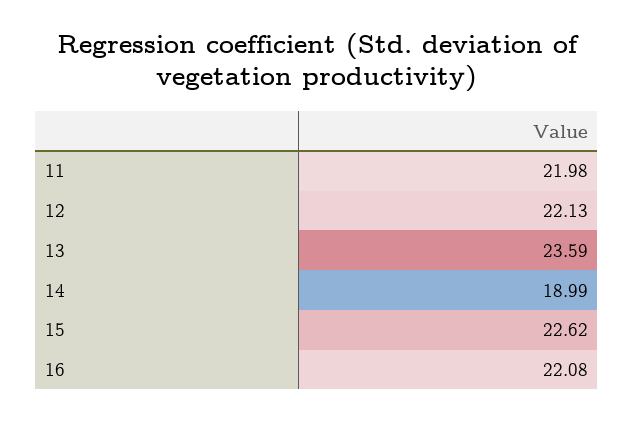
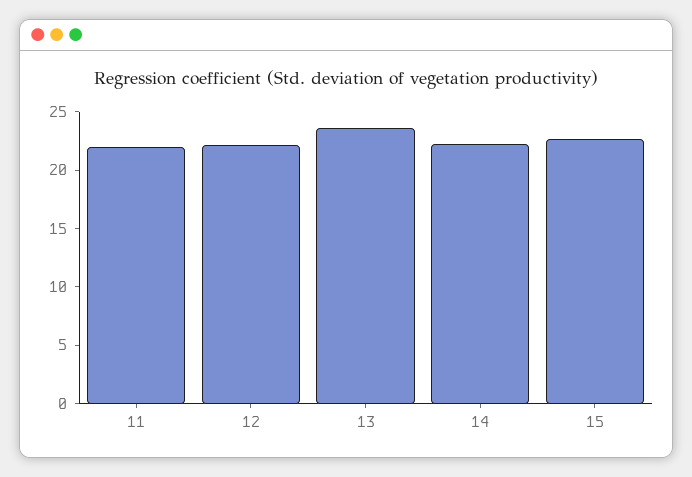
14: 18.99 -> 22
16: 22.08 -> none

